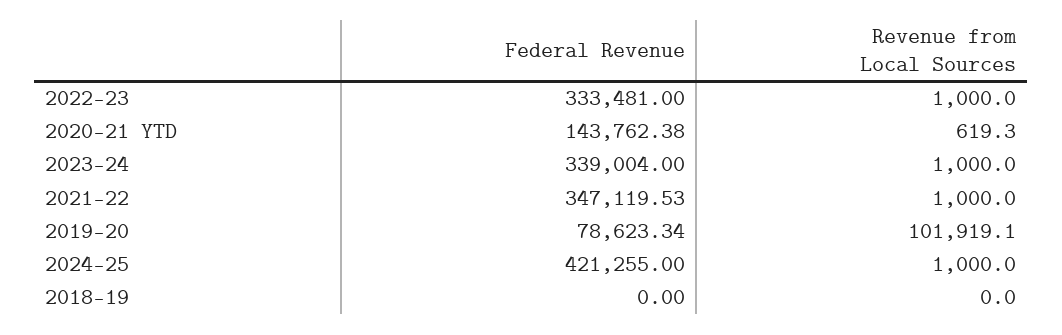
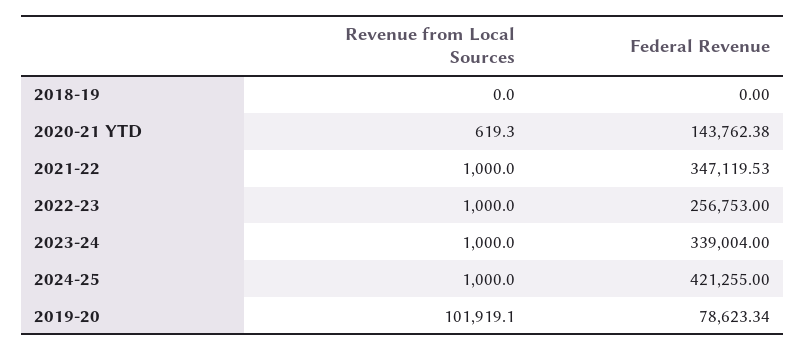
Federal Revenue, 2022-23: 333481 -> 256753

